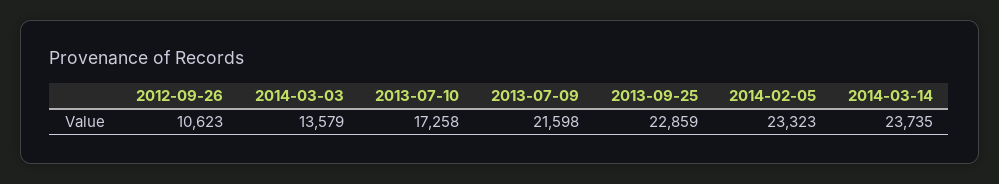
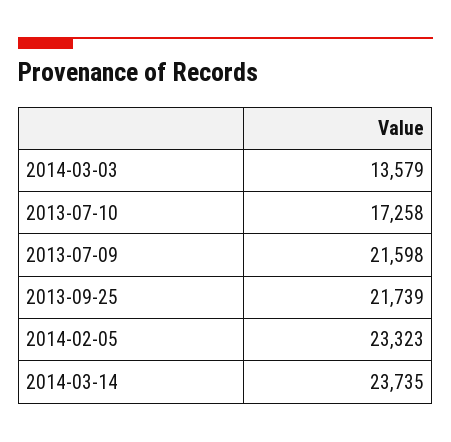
2012-09-26: 10623 -> none
2013-09-25: 22859 -> 21739

